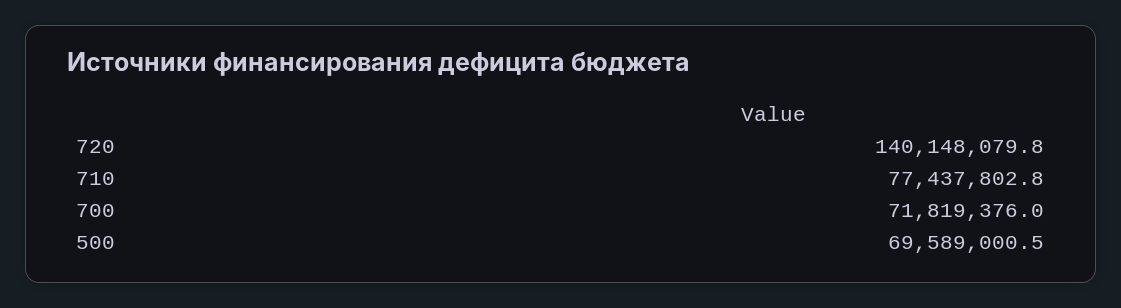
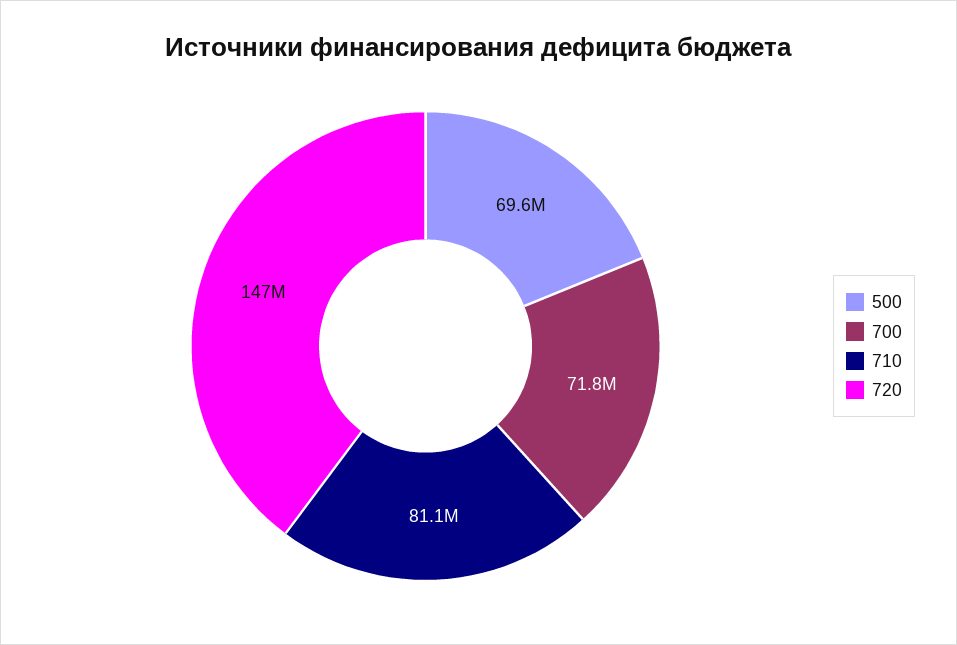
720: 140148079.8 -> 147000000
710: 77437802.8 -> 81100000

